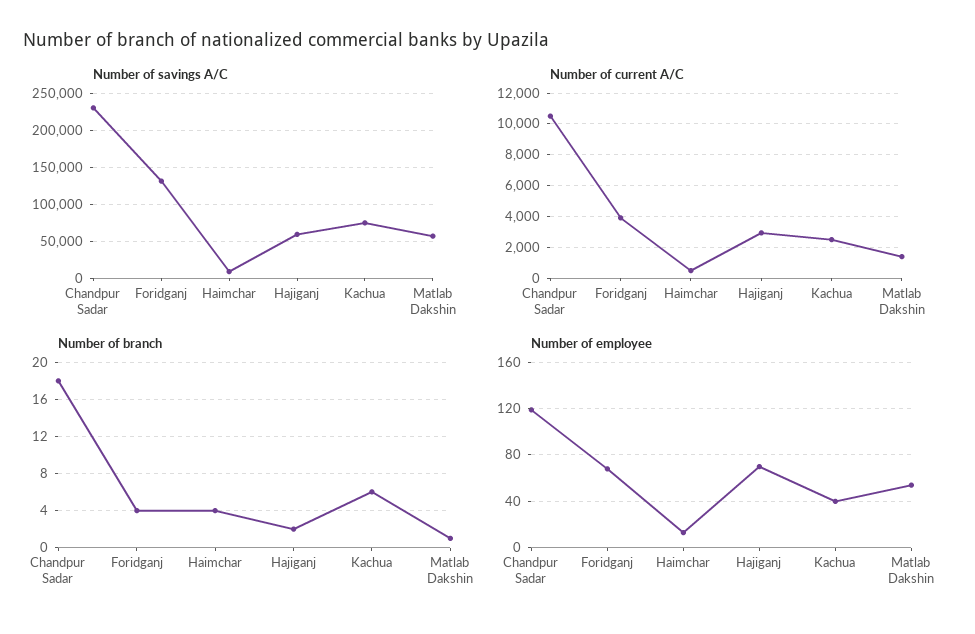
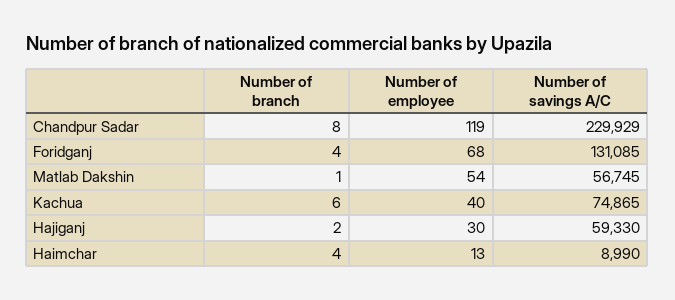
Number of current A/C, Chandpur Sadar: 10500 -> none
Number of current A/C, Foridganj: 4000 -> none
Number of current A/C, Haimchar: 500 -> none
Number of current A/C, Hajiganj: 3000 -> none
Number of current A/C, Kachua: 2500 -> none
Number of current A/C, Matlab Dakshin: 1500 -> none
Number of branch, Chandpur Sadar: 18 -> 8
Number of employee, Hajiganj: 70 -> 30

